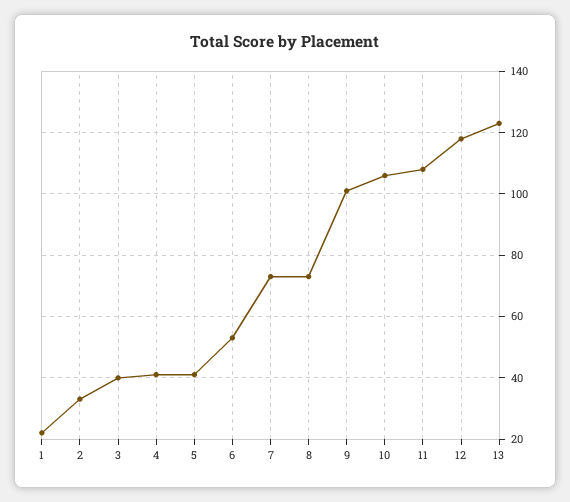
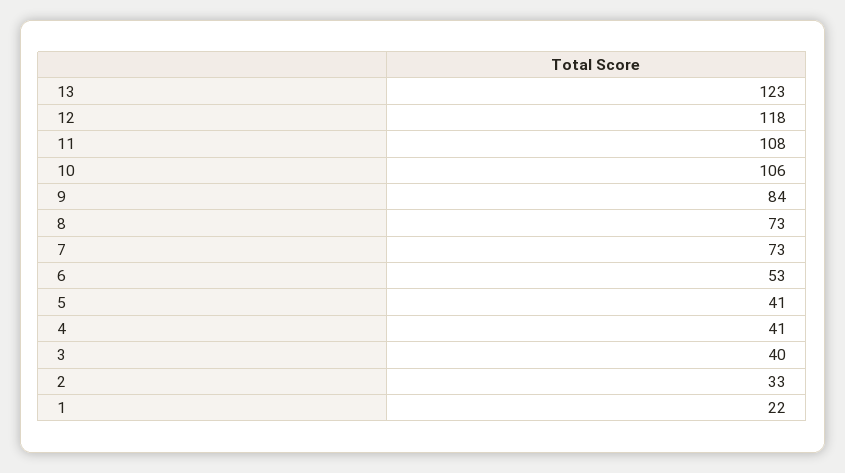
9: 100 -> 84

